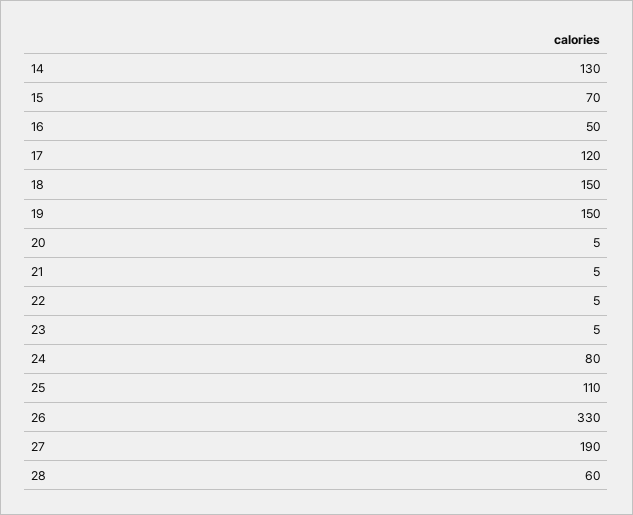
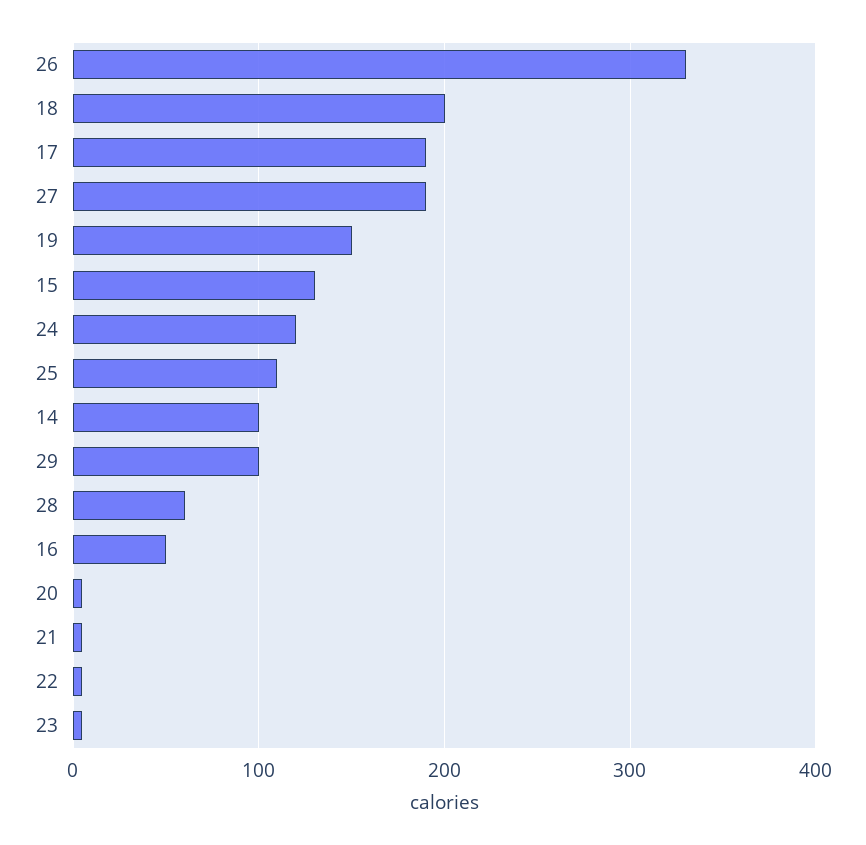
14: 130 -> 100
15: 70 -> 130
17: 120 -> 190
18: 150 -> 200
24: 80 -> 120
29: none -> 100

